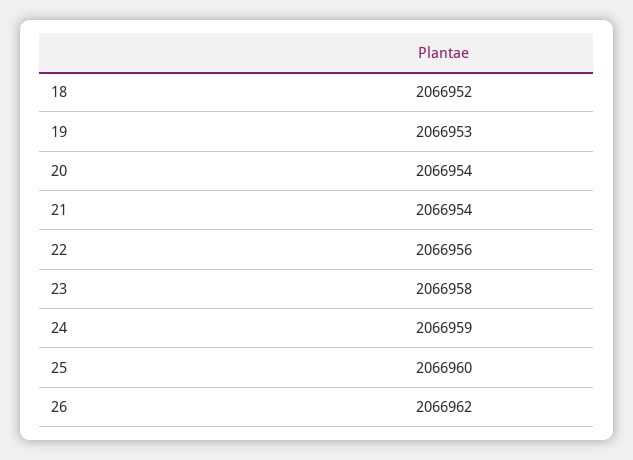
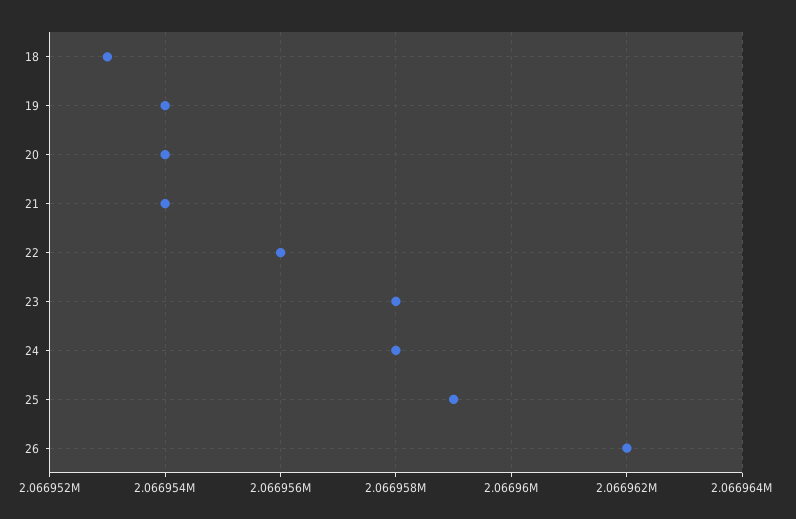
18: 2066952 -> 2066953
19: 2066953 -> 2066954
24: 2066959 -> 2066958
25: 2066960 -> 2066959

